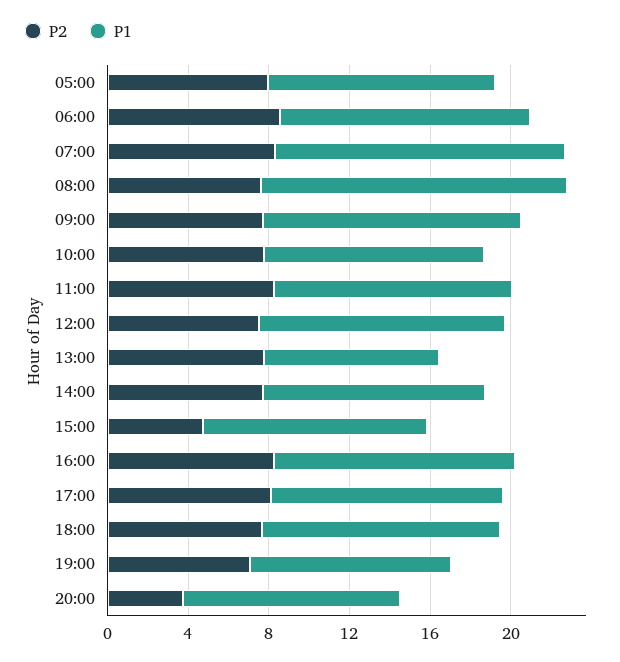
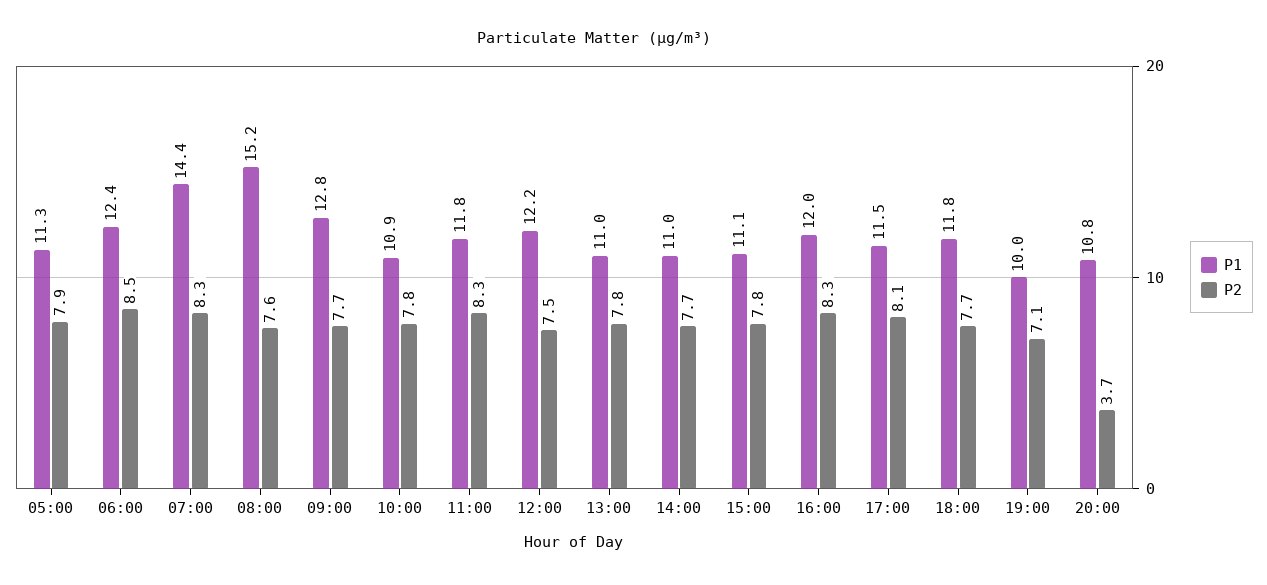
P1, 13:00: 9 -> 11
P2, 15:00: 5 -> 7.8

